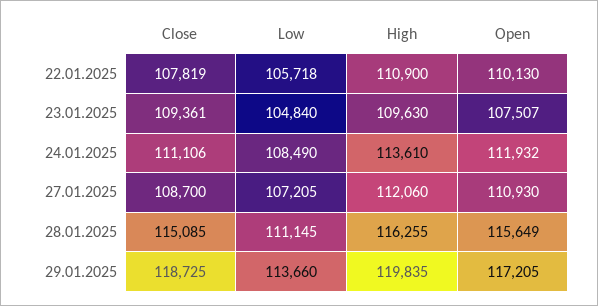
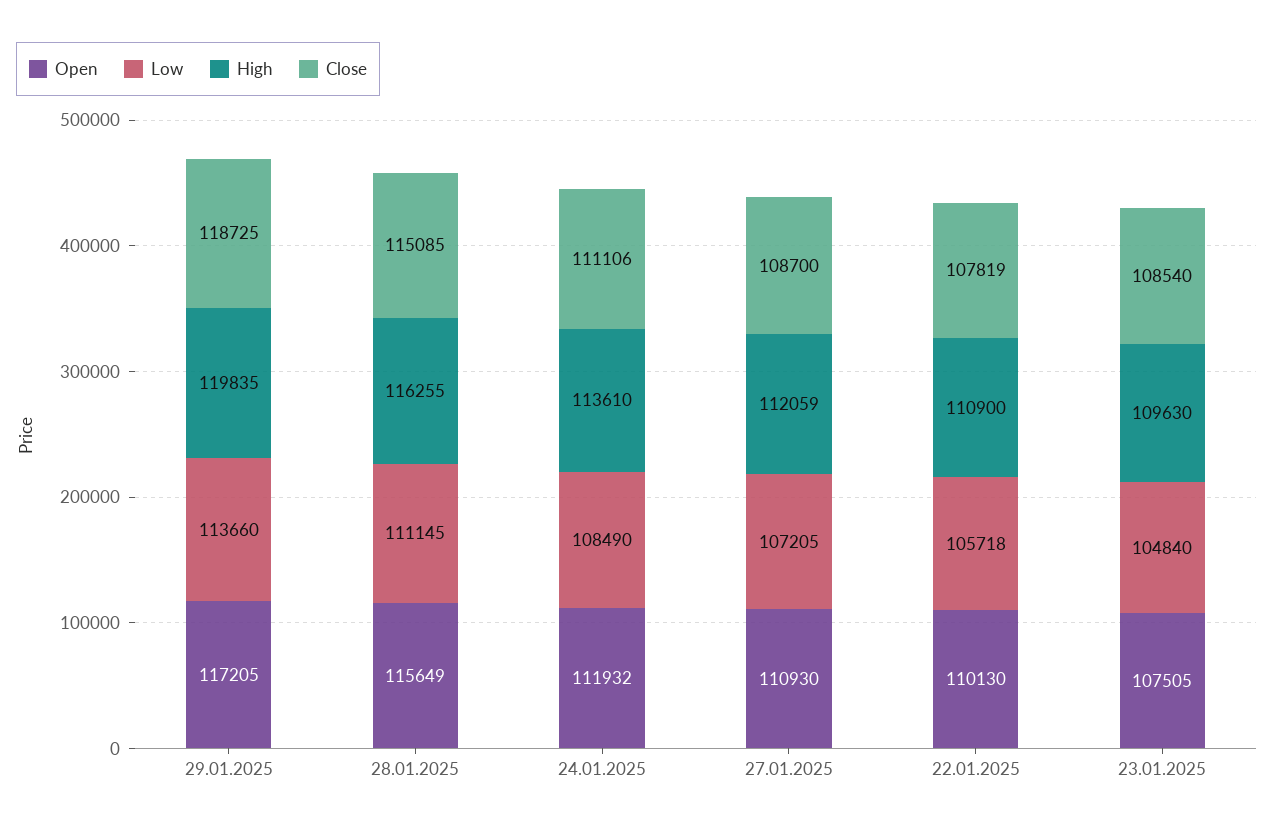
Close, 23.01.2025: 109361 -> 108540
Open, 23.01.2025: 107507 -> 107505
High, 27.01.2025: 112060 -> 112059

